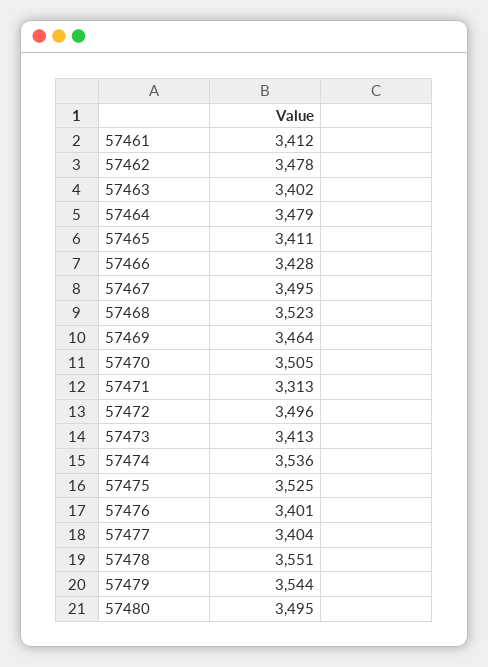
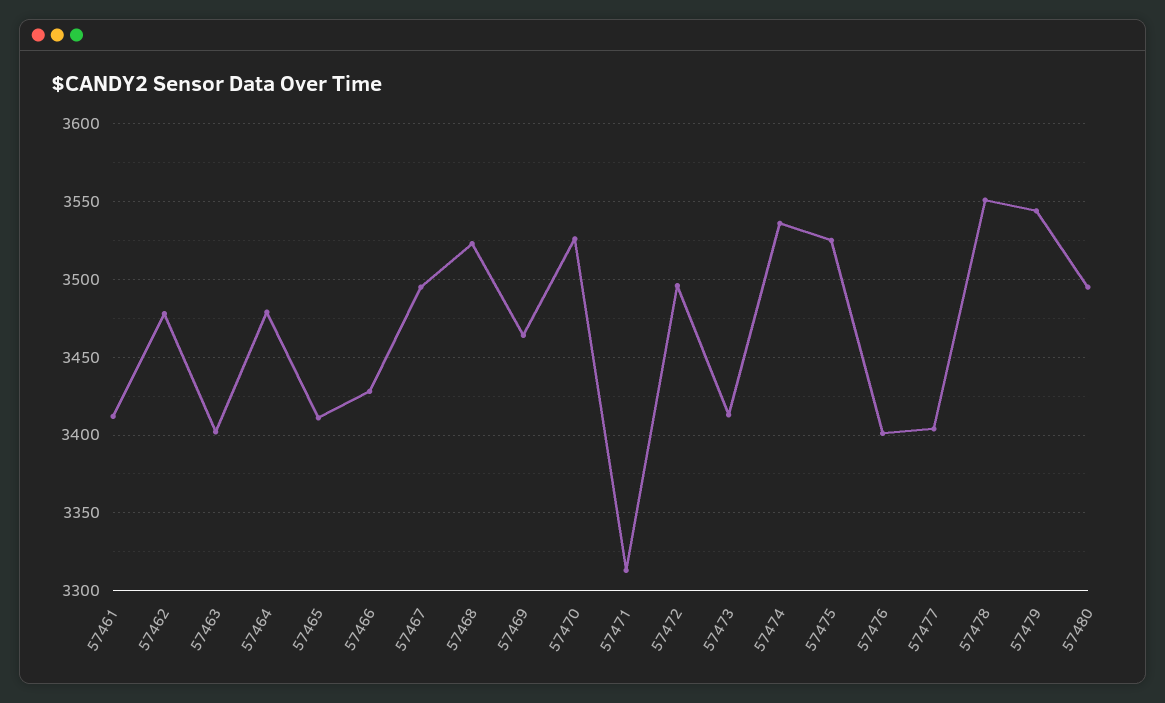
57470: 3505 -> 3525

